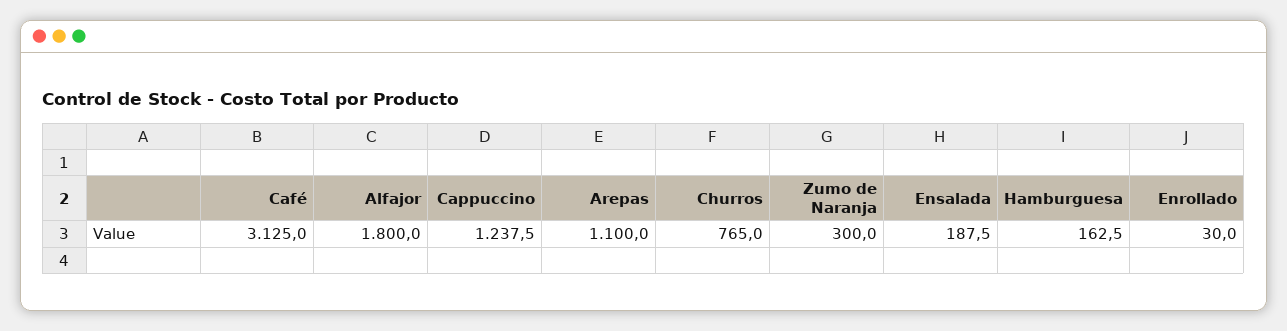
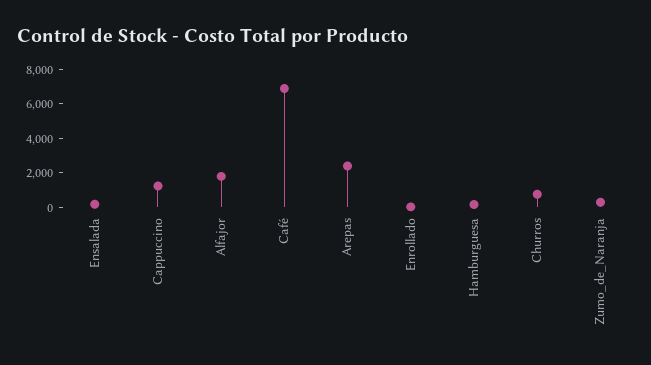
Café: 3125 -> 7000
Arepas: 1100 -> 2500

